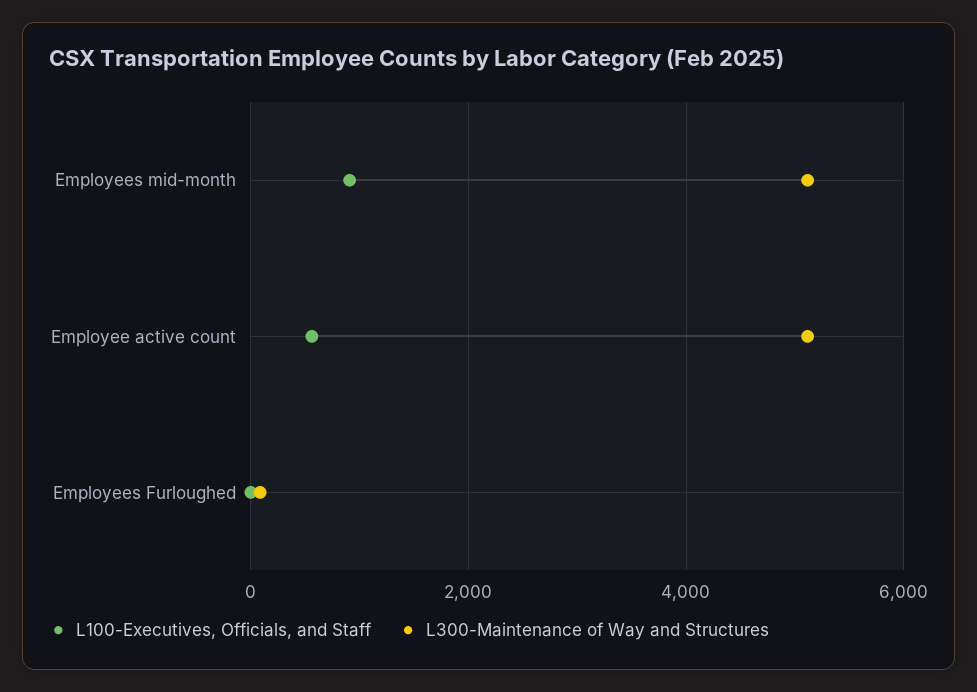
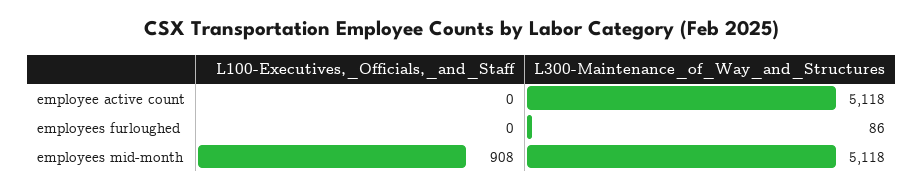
L100-Executives, Officials, and Staff, Employee active count: 600 -> 0

